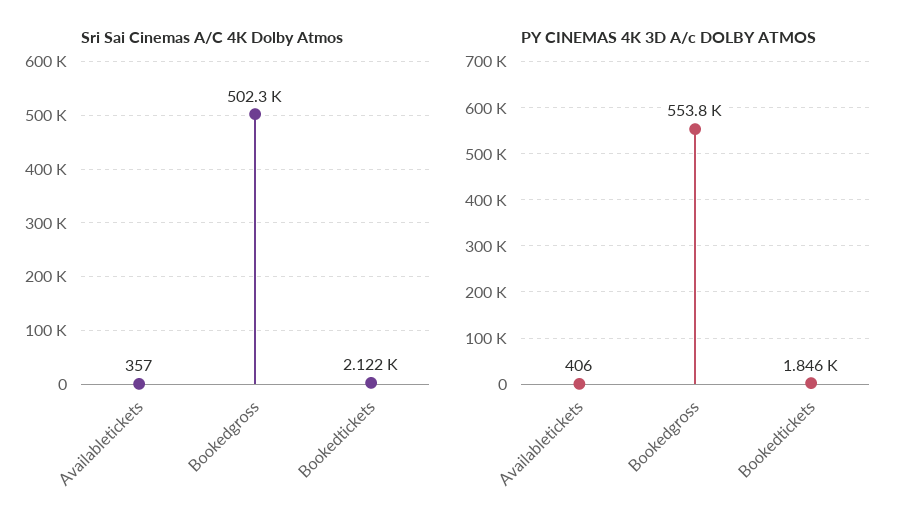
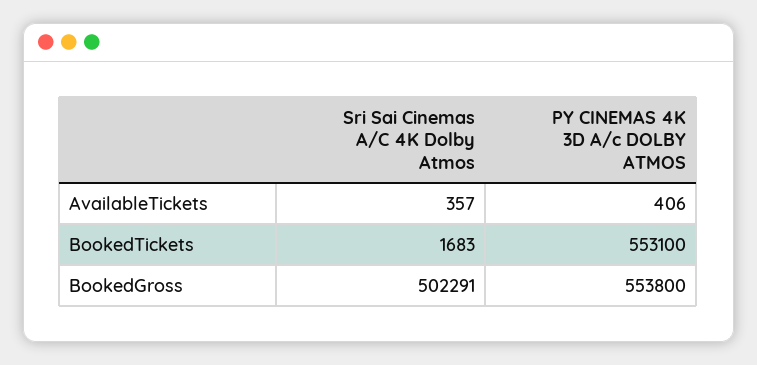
Sri Sai Cinemas A/C 4K Dolby Atmos, Bookedtickets: 2122 -> 1683
PY CINEMAS 4K 3D A/c DOLBY ATMOS, Bookedtickets: 1846 -> 553100

